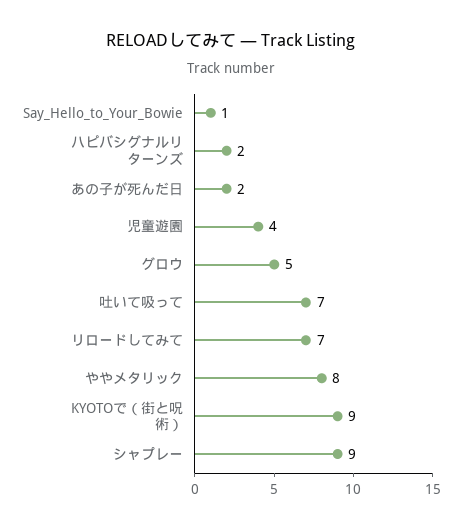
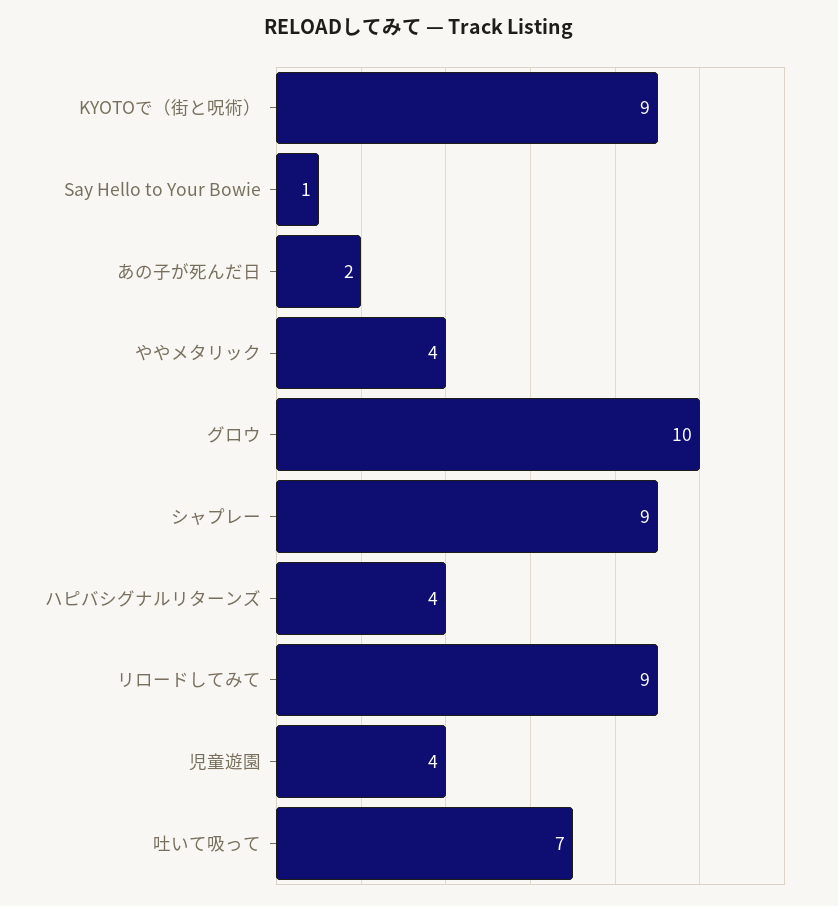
ハピバシグナルリターンズ: 2 -> 4
グロウ: 5 -> 10
リロードしてみて: 7 -> 9
ややメタリック: 8 -> 4

